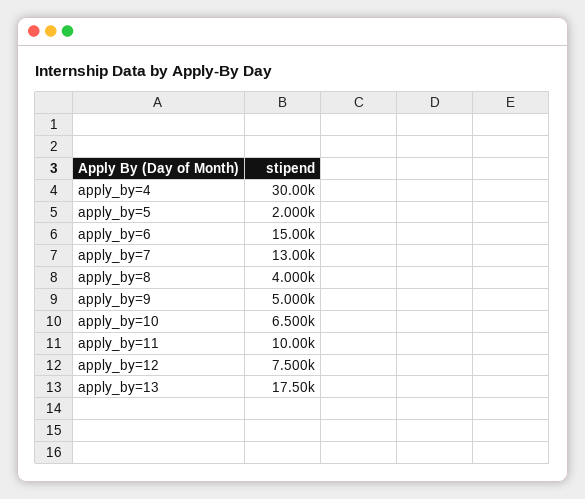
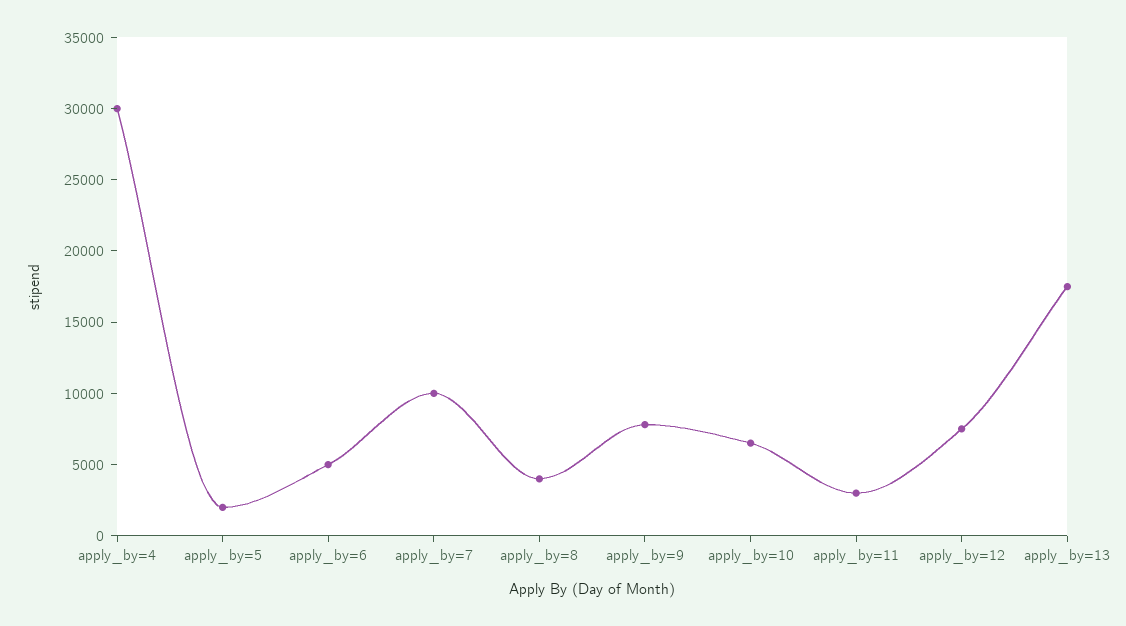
apply_by=6: 15000 -> 5000
apply_by=7: 13000 -> 10000
apply_by=9: 5000 -> 8000
apply_by=11: 10000 -> 3000

